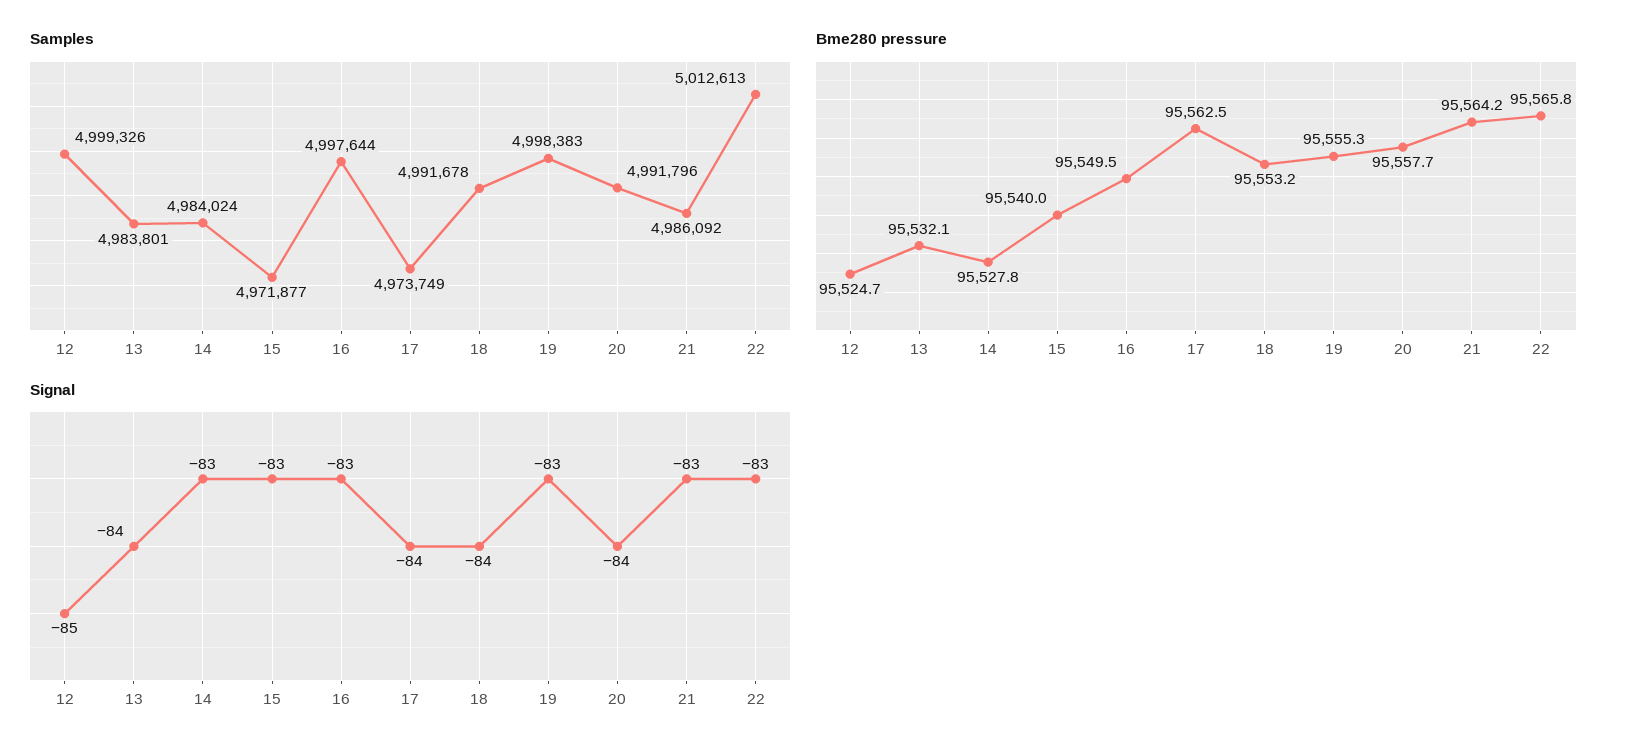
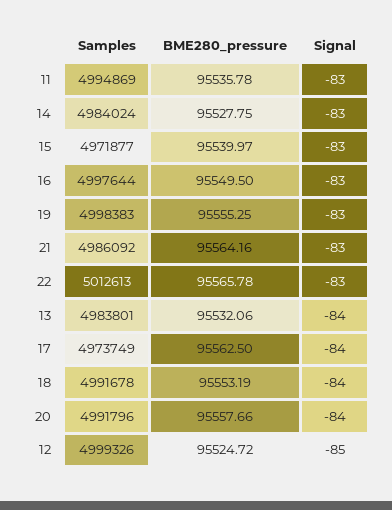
Samples, 11: none -> 4994869
Bme280 pressure, 11: none -> 95535.78
Signal, 11: none -> -83

